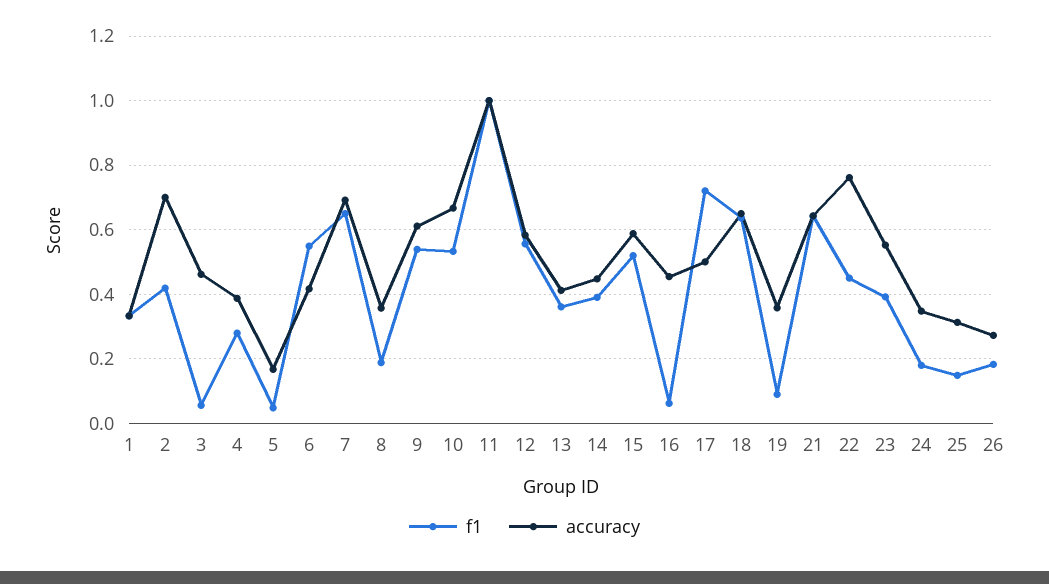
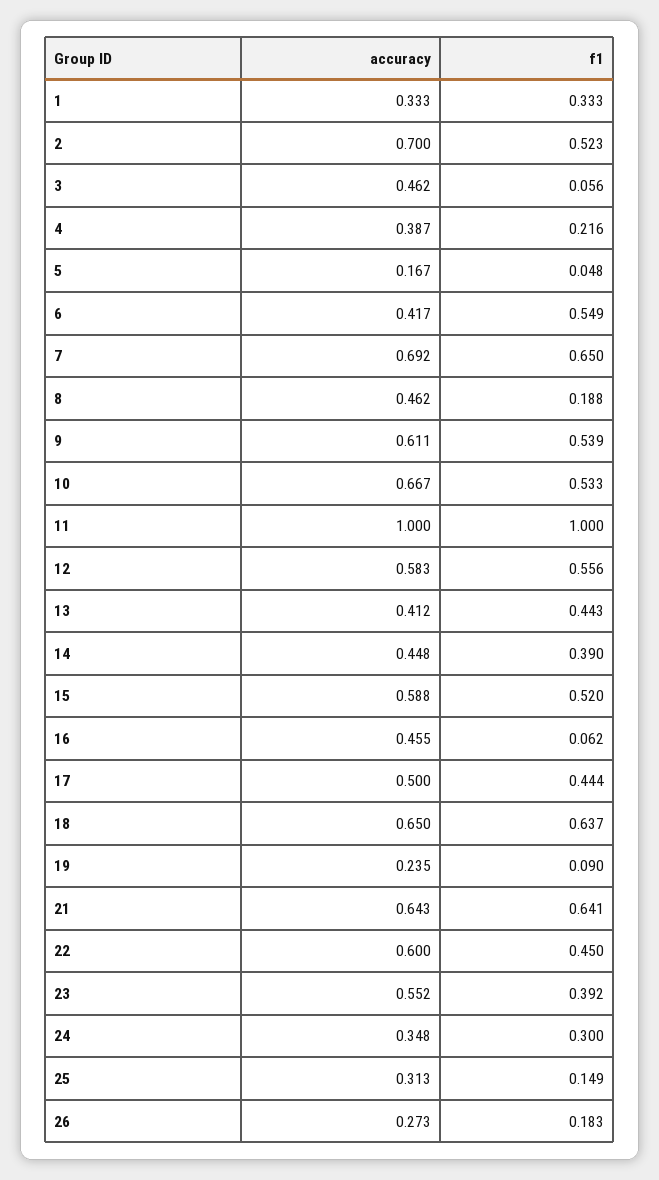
f1, 2: 0.42 -> 0.523
f1, 4: 0.28 -> 0.216
accuracy, 8: 0.36 -> 0.462
f1, 13: 0.36 -> 0.443
f1, 17: 0.72 -> 0.444
accuracy, 19: 0.36 -> 0.235
accuracy, 22: 0.76 -> 0.6
f1, 24: 0.18 -> 0.3

